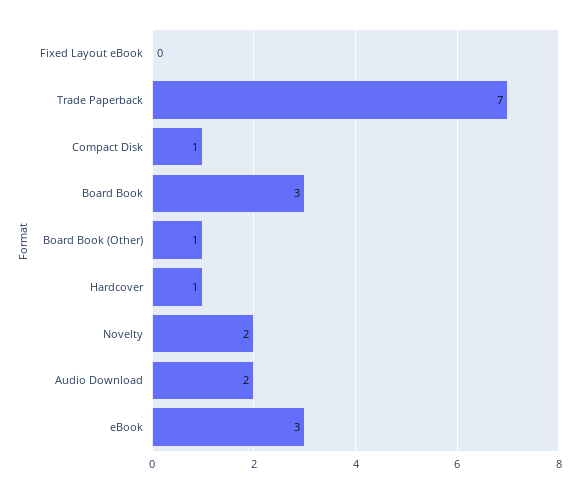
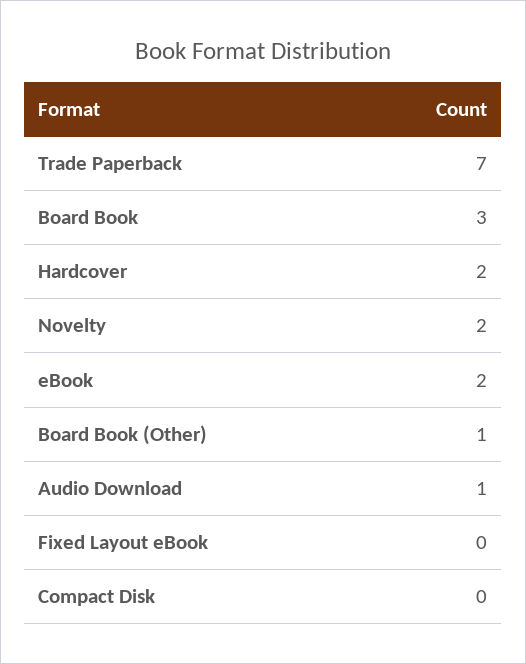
Compact Disk: 1 -> 0
Hardcover: 1 -> 2
Audio Download: 2 -> 1
eBook: 3 -> 2

